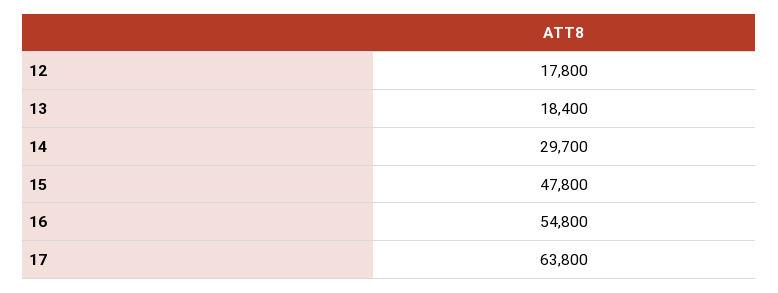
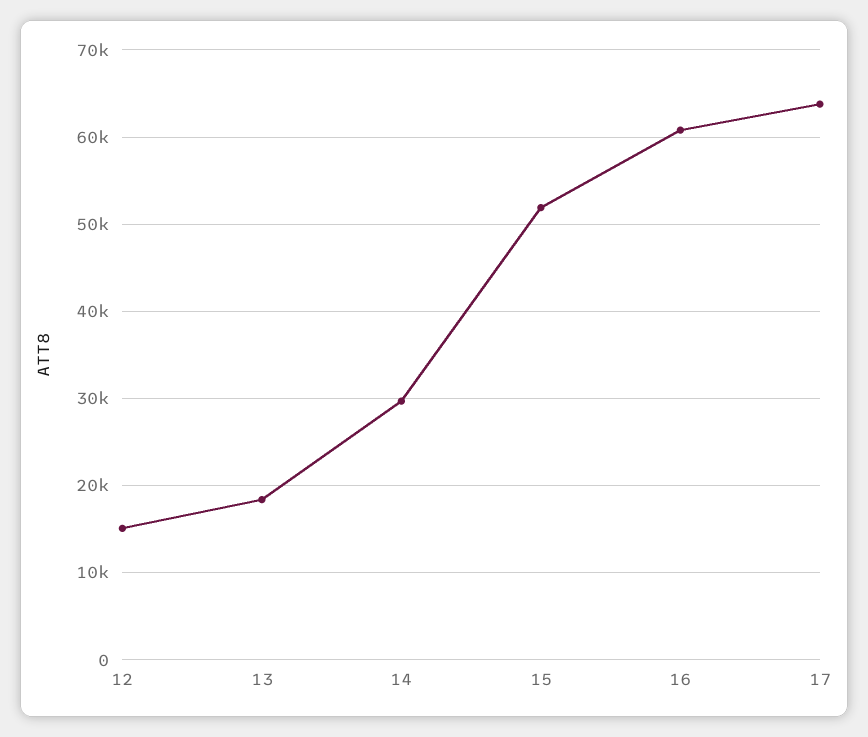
12: 17800 -> 15000
15: 47800 -> 52000
16: 54800 -> 61000

